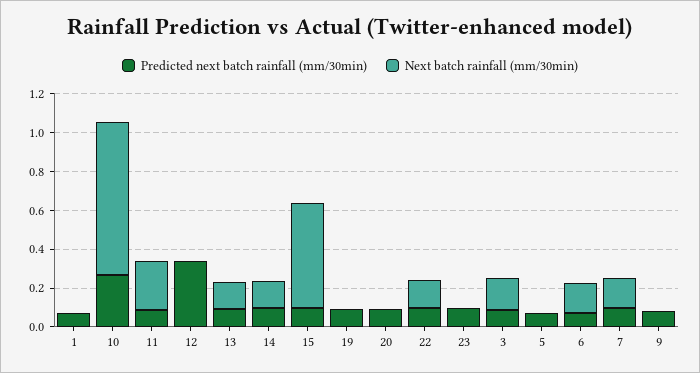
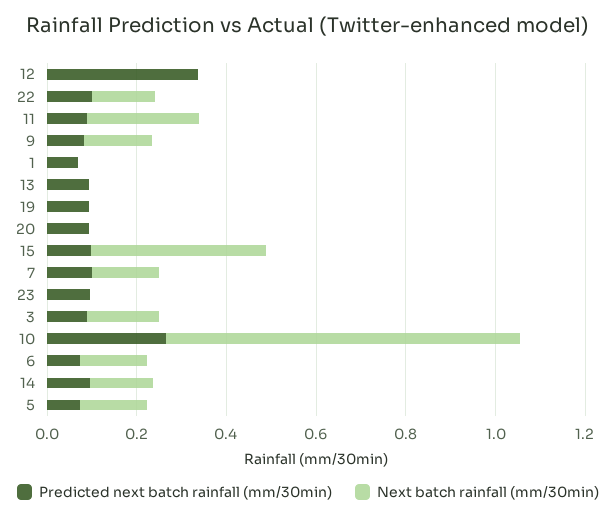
Next batch rainfall (mm/30min), 13: 0.15 -> 0
Next batch rainfall (mm/30min), 15: 0.55 -> 0.4
Next batch rainfall (mm/30min), 5: 0 -> 0.15
Next batch rainfall (mm/30min), 9: 0 -> 0.15

